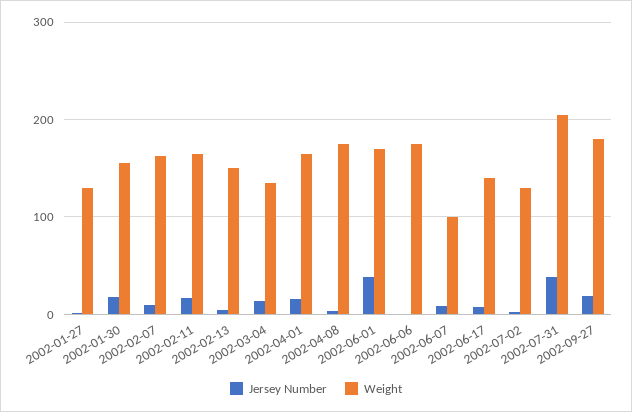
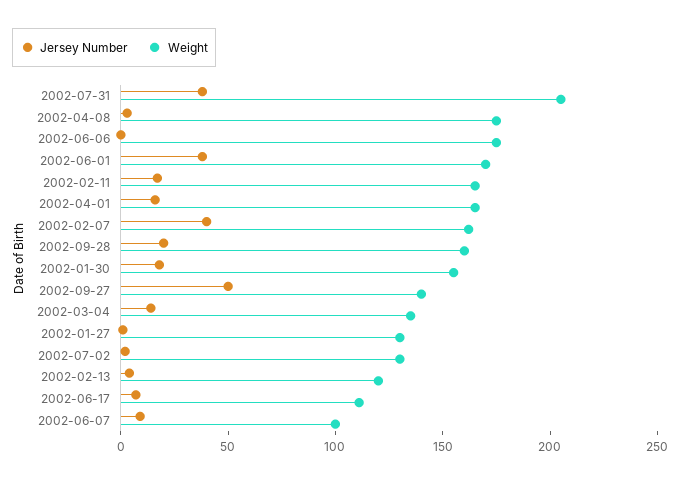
Jersey Number, 2002-02-07: 10 -> 40
Weight, 2002-02-13: 150 -> 120
Weight, 2002-06-17: 140 -> 110
Jersey Number, 2002-09-27: 20 -> 50
Weight, 2002-09-27: 180 -> 140
Jersey Number, 2002-09-28: none -> 20
Weight, 2002-09-28: none -> 160

